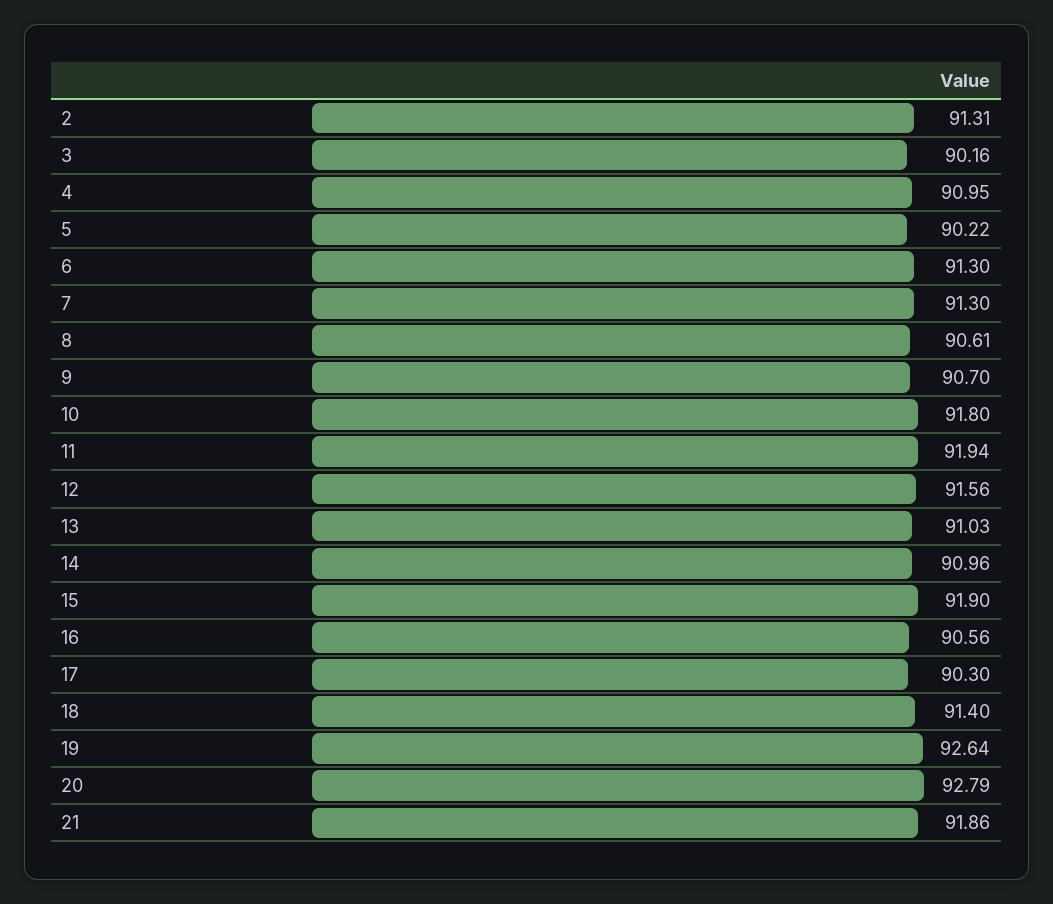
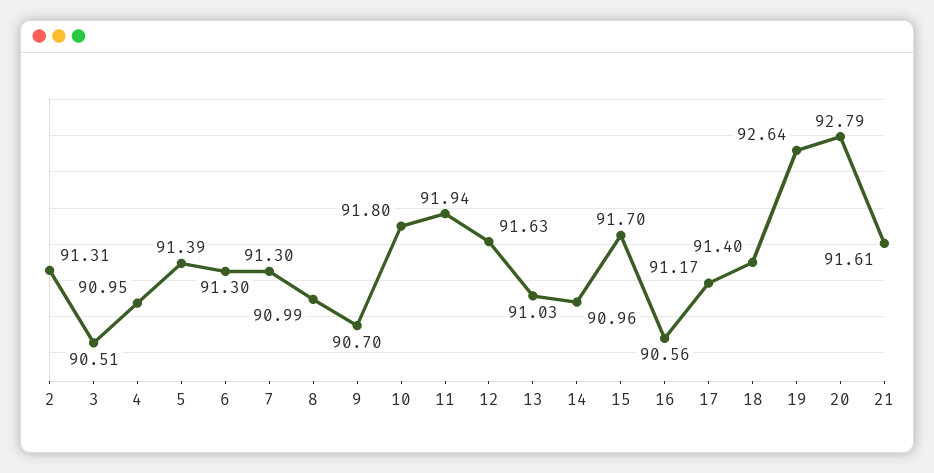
3: 90.16 -> 90.51
5: 90.22 -> 91.39
8: 90.61 -> 90.99
12: 91.56 -> 91.63
15: 91.9 -> 91.7
17: 90.3 -> 91.17
21: 91.86 -> 91.61

